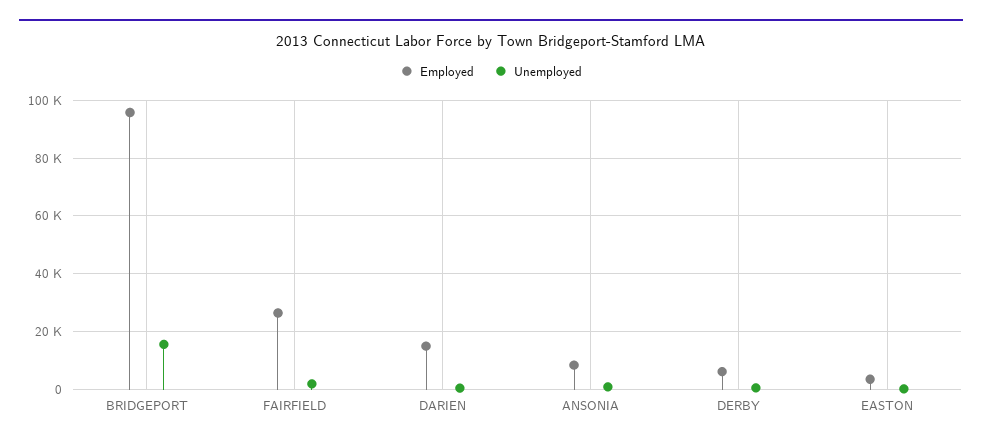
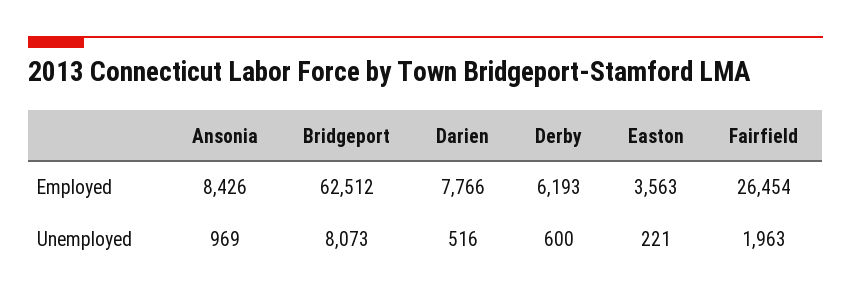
Employed, BRIDGEPORT: 95000 -> 62512
Unemployed, BRIDGEPORT: 15000 -> 8073
Employed, DARIEN: 15000 -> 7766

